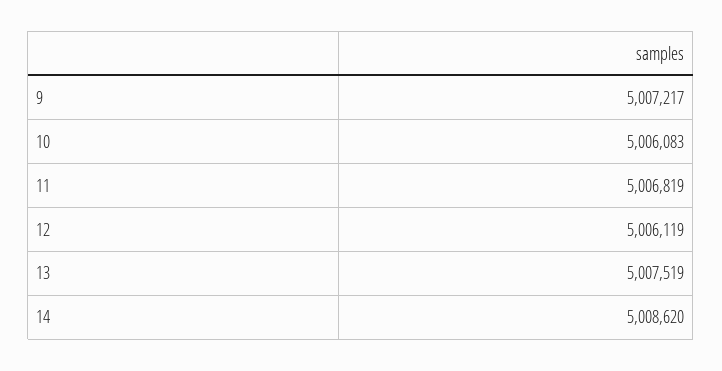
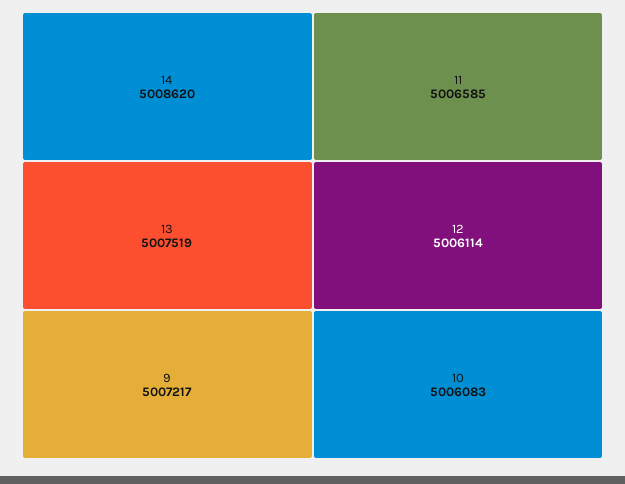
11: 5006819 -> 5006585
12: 5006119 -> 5006114

